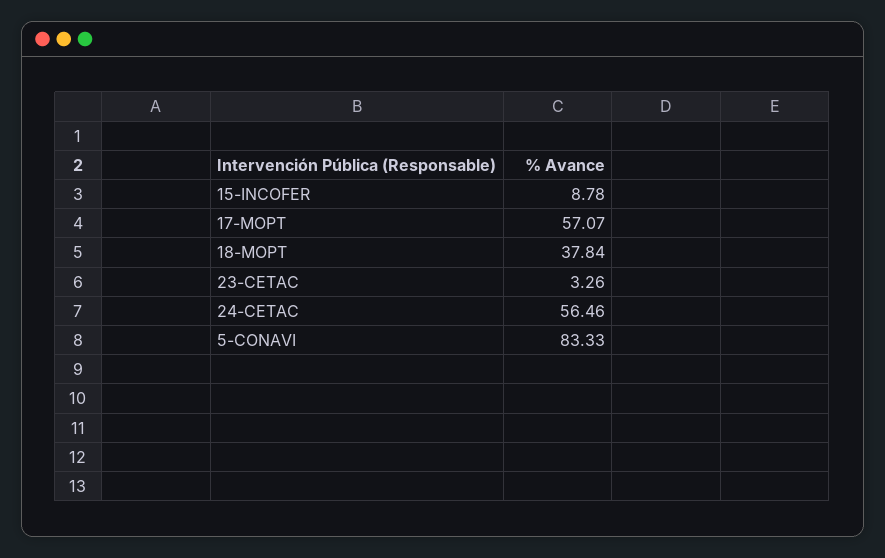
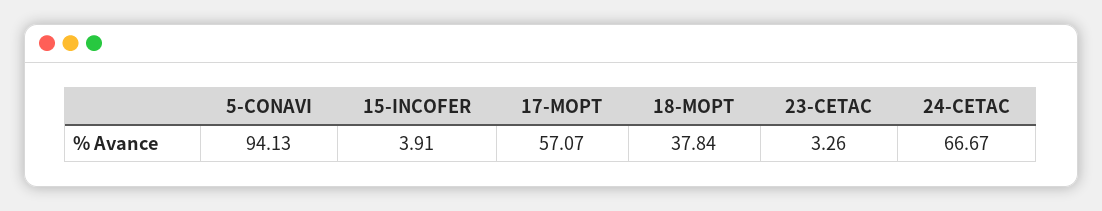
15-INCOFER: 8.78 -> 3.91
24-CETAC: 56.46 -> 66.67
5-CONAVI: 83.33 -> 94.13

